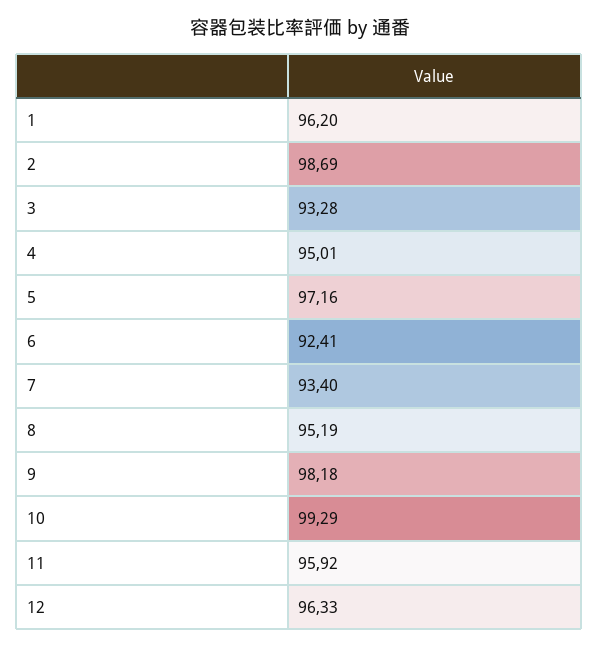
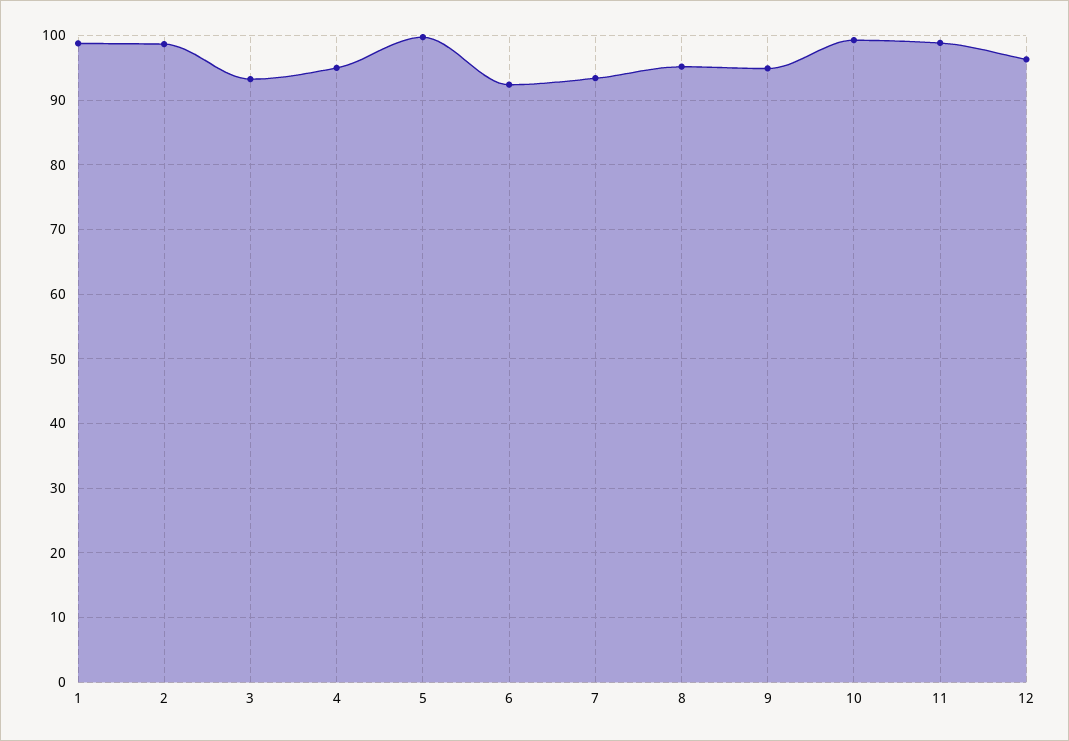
1: 96.2 -> 99
5: 97.16 -> 100
9: 98.18 -> 95
11: 95.92 -> 99

